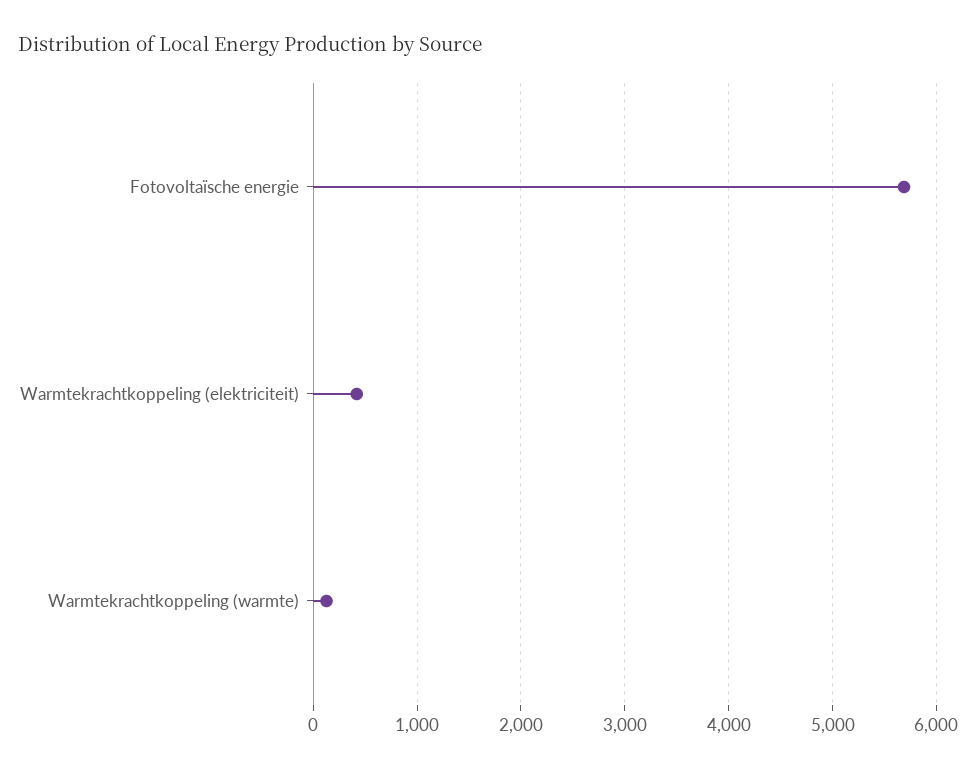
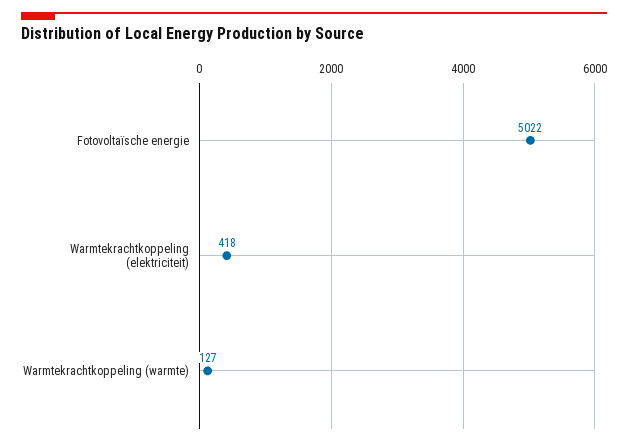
Fotovoltaïsche energie: 5700 -> 5022

